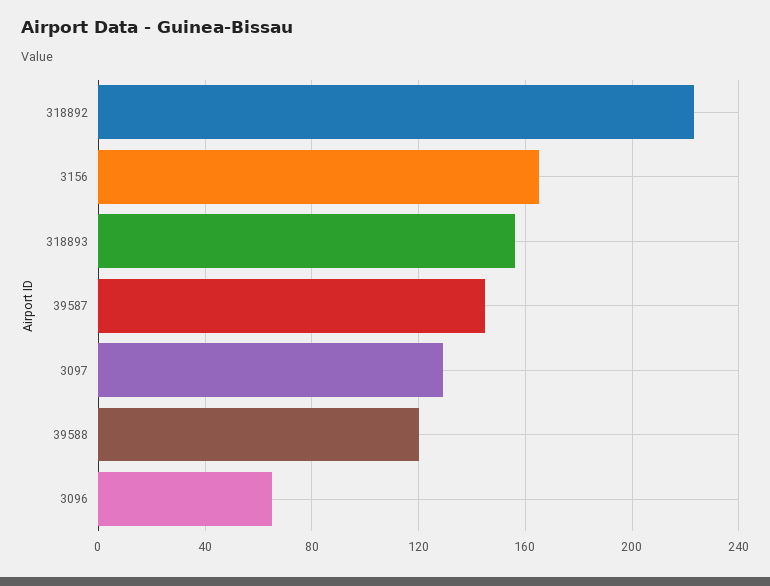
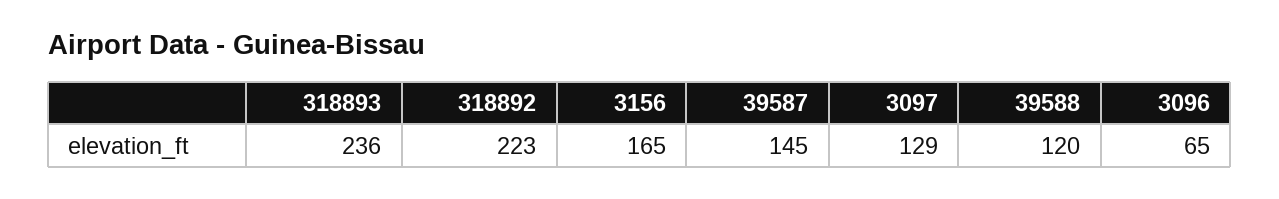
318893: 155 -> 236

